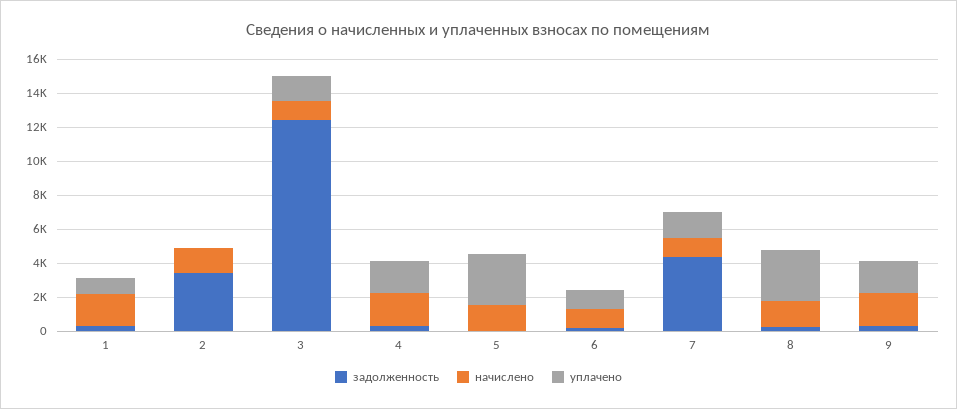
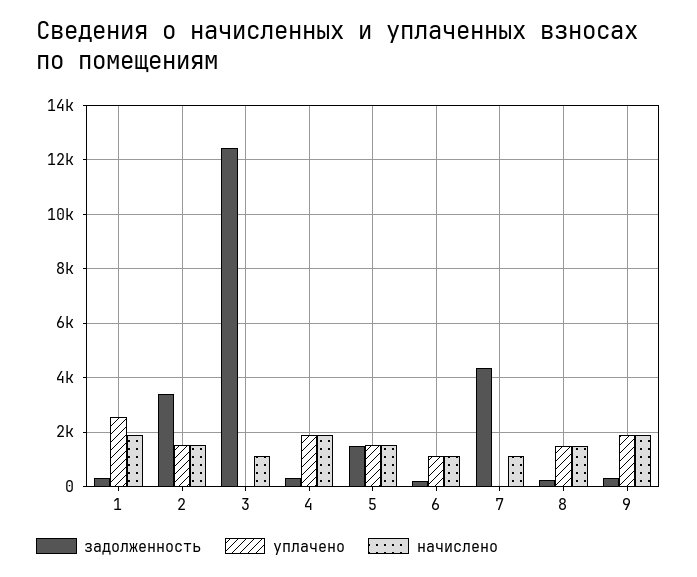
уплачено, 1: 1000 -> 2500
уплачено, 2: 0 -> 1500
уплачено, 3: 1500 -> 0
задолженность, 5: 0 -> 1500
уплачено, 5: 3000 -> 1500
уплачено, 7: 1500 -> 0
уплачено, 8: 3000 -> 1500

